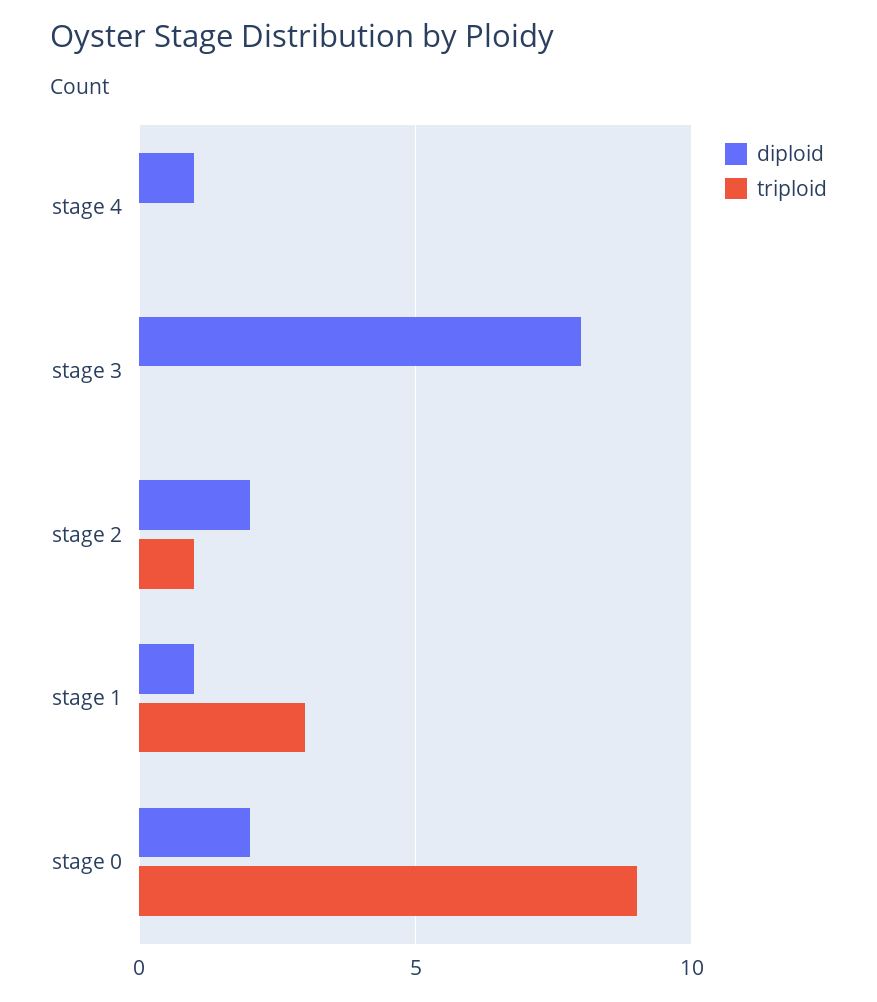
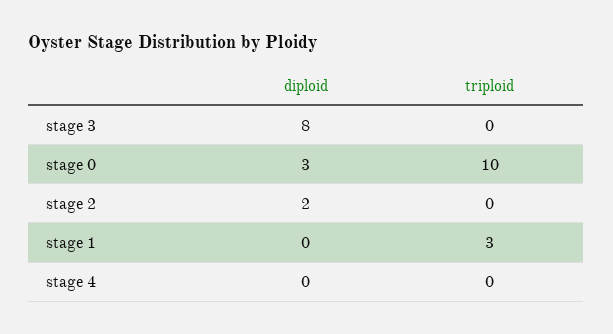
diploid, stage 4: 1 -> 0
triploid, stage 2: 1 -> 0
diploid, stage 1: 1 -> 0
diploid, stage 0: 2 -> 3
triploid, stage 0: 9 -> 10

